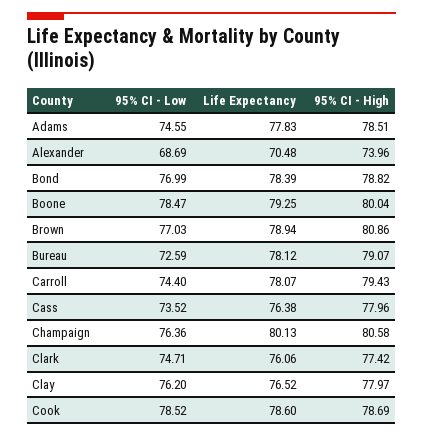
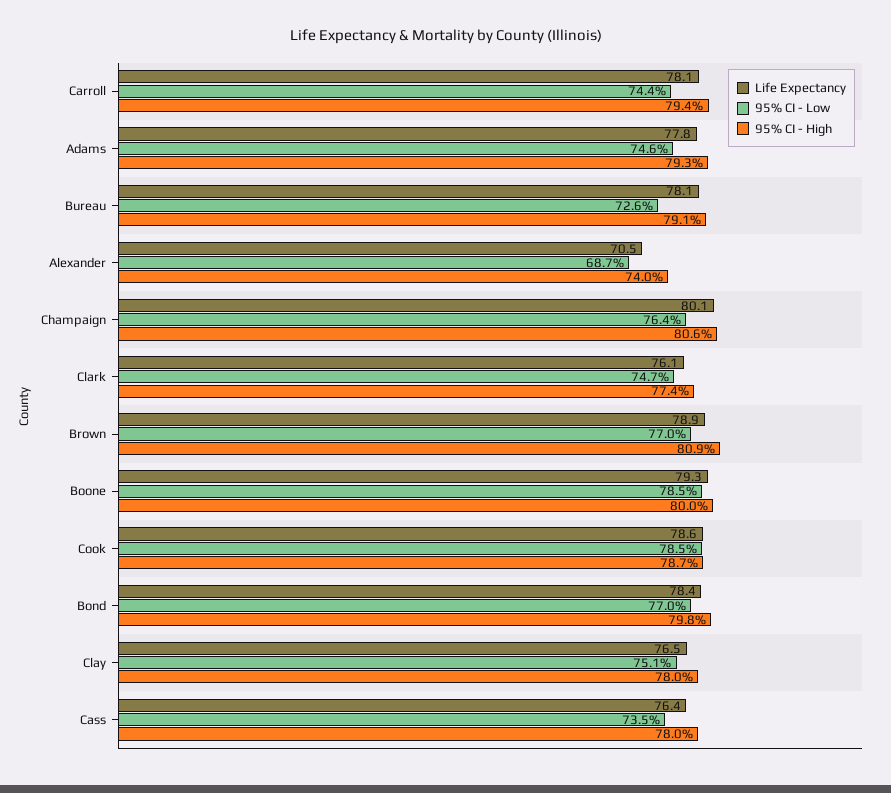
95% CI - High, Adams: 78.51 -> 79.3
95% CI - High, Bond: 78.82 -> 79.8
95% CI - Low, Clay: 76.2 -> 75.1

